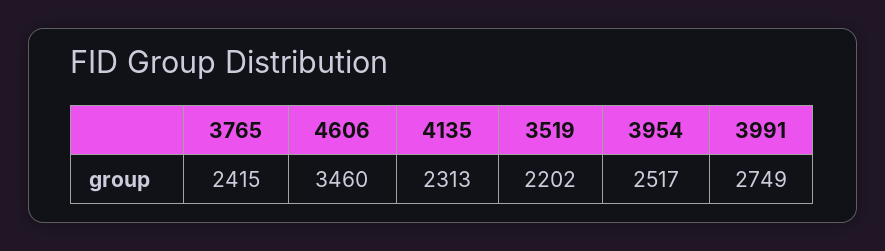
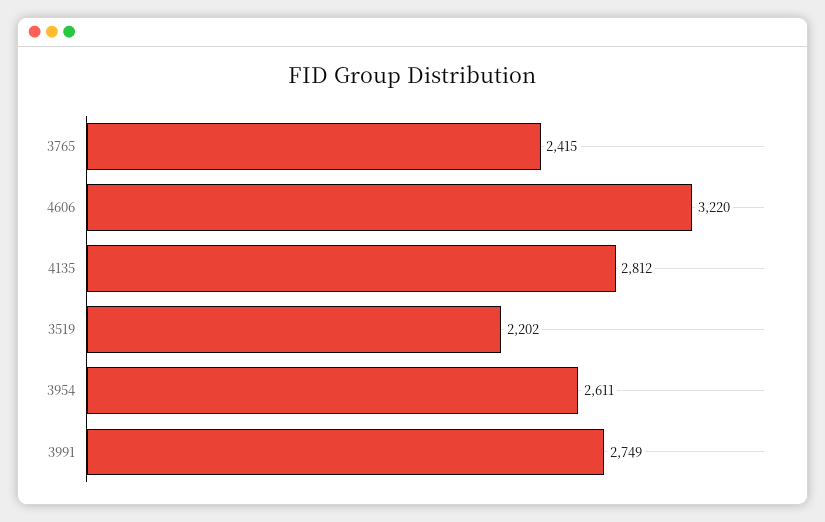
4606: 3460 -> 3220
4135: 2313 -> 2812
3954: 2517 -> 2611

